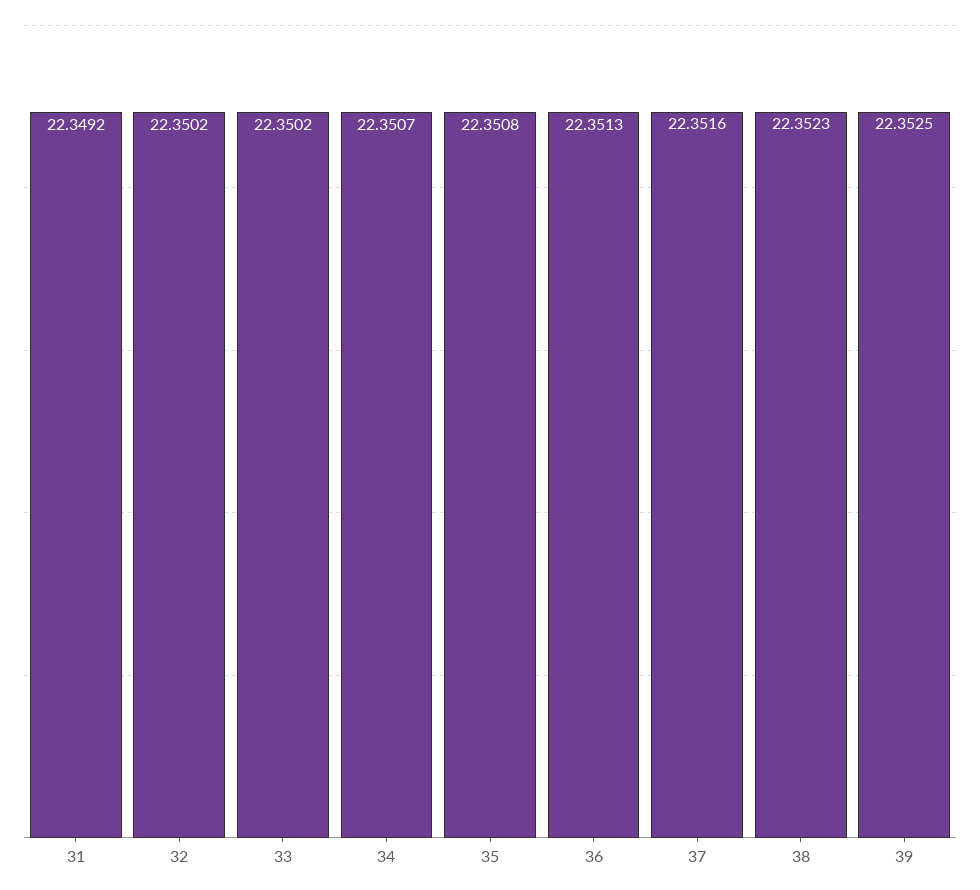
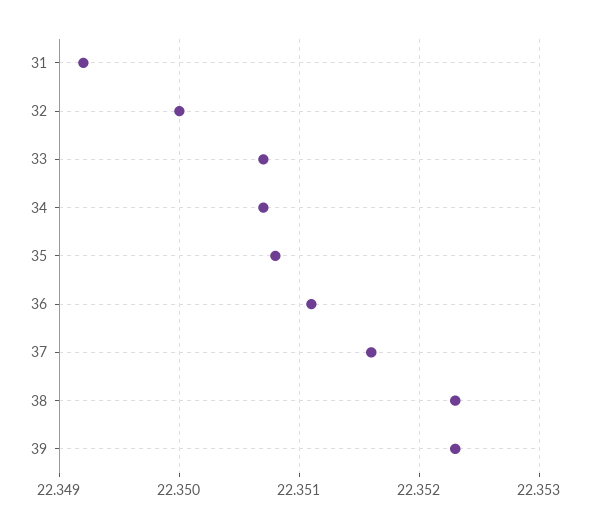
32: 22.3502 -> 22.35
33: 22.3502 -> 22.3507
36: 22.3513 -> 22.3511
39: 22.3525 -> 22.3523

